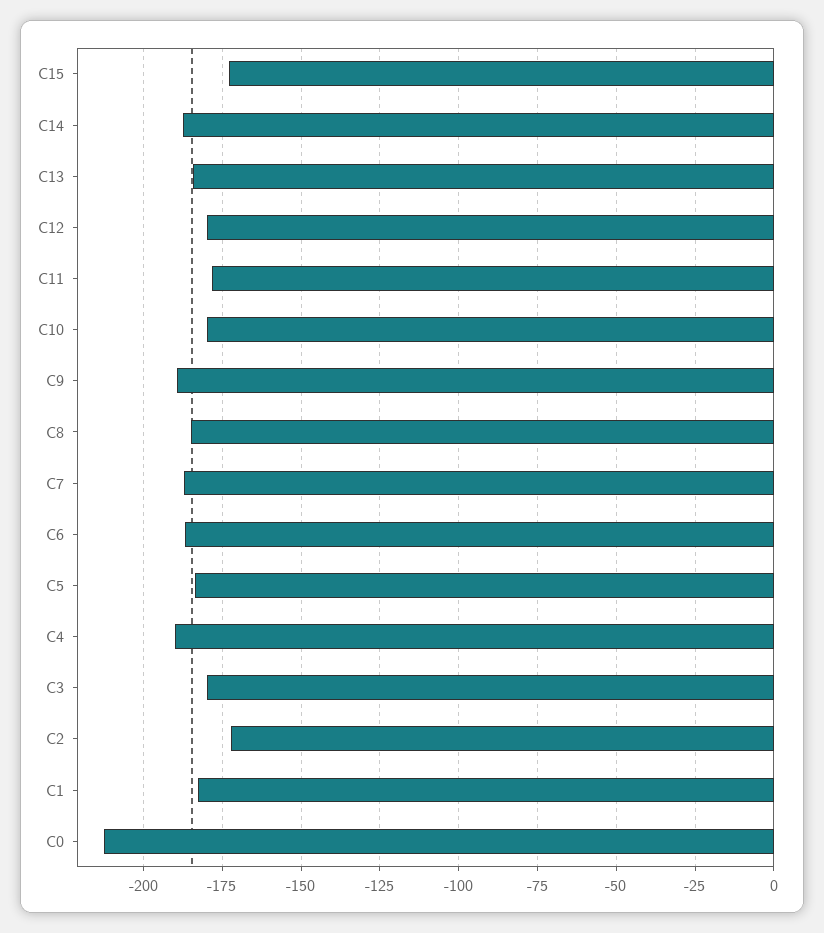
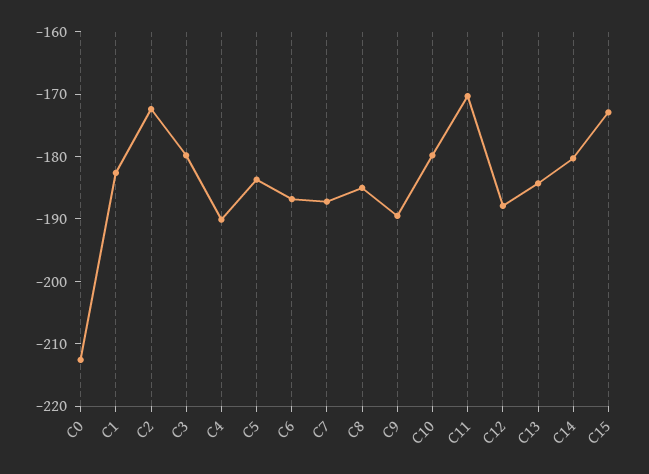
C14: -187.5 -> -180
C12: -180 -> -188
C11: -177.5 -> -170

